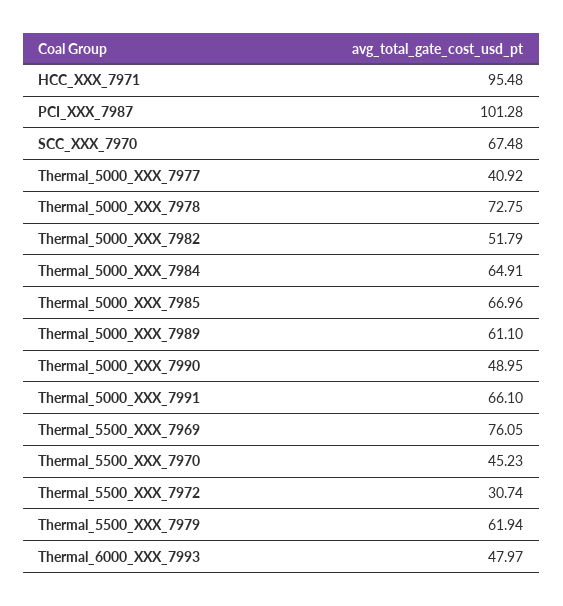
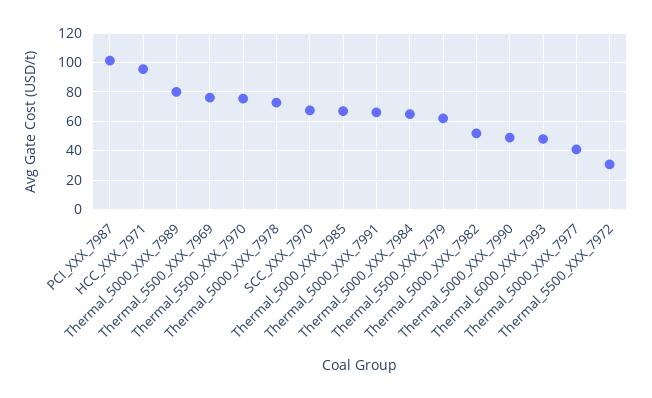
Thermal_5000_XXX_7989: 61.1 -> 80
Thermal_5500_XXX_7970: 45.23 -> 75

